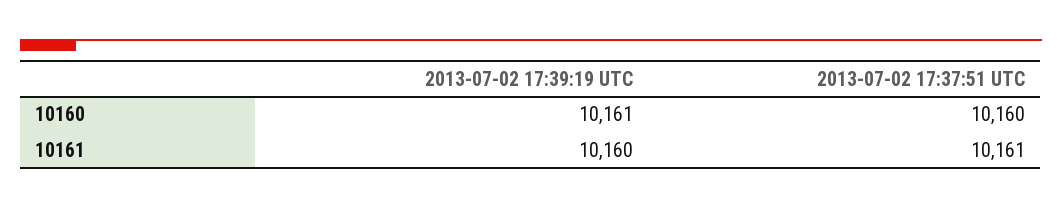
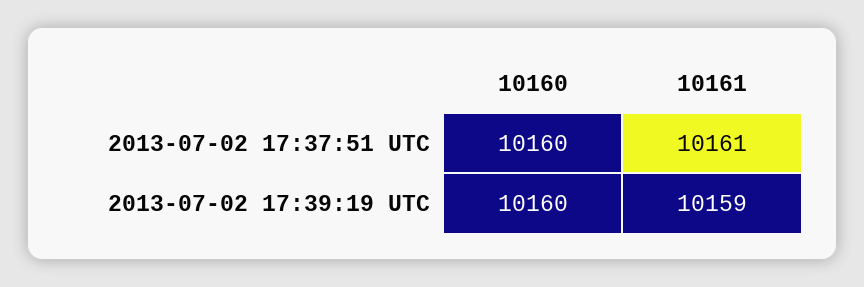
2013-07-02 17:39:19 UTC, 10160: 10161 -> 10160
2013-07-02 17:39:19 UTC, 10161: 10160 -> 10159

